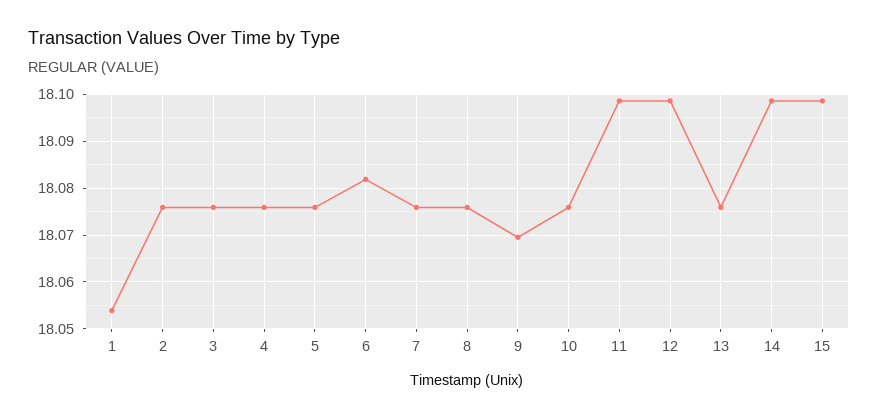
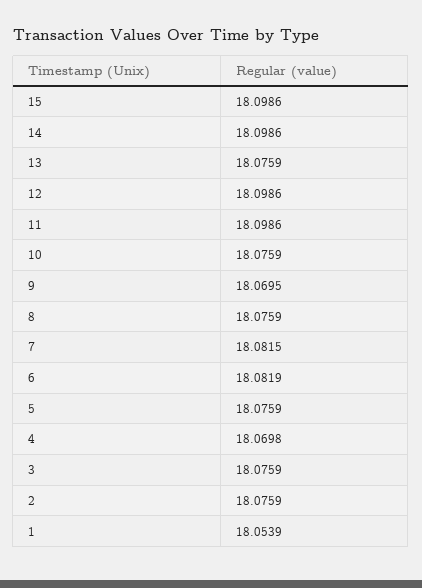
4: 18.076 -> 18.0698
7: 18.076 -> 18.0815

